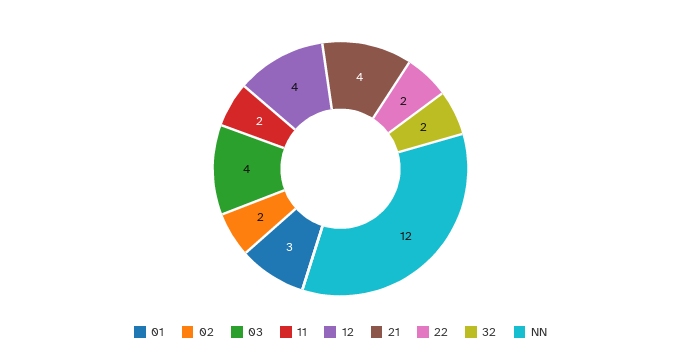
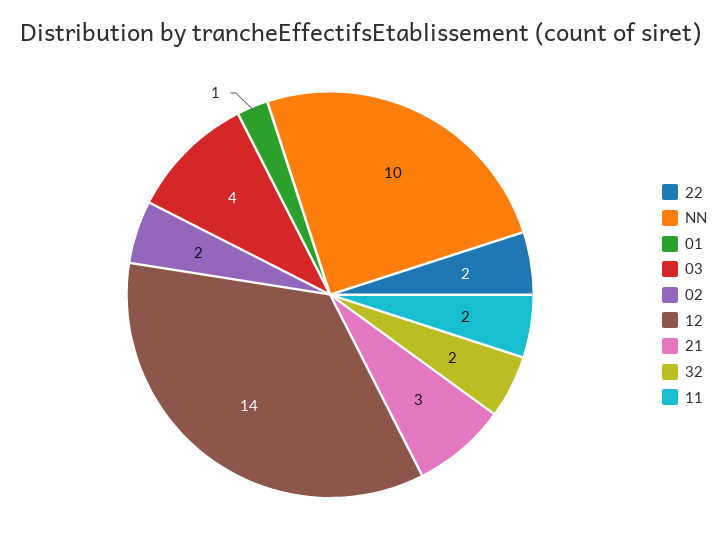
01: 3 -> 1
12: 4 -> 14
21: 4 -> 3
NN: 12 -> 10

